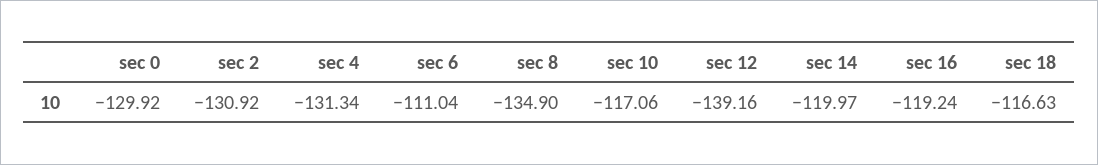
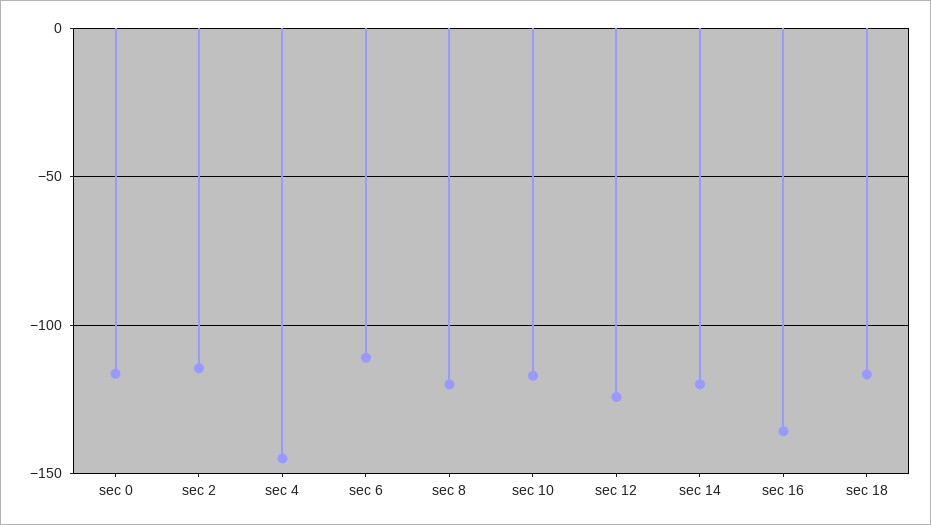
sec 0: -129.92 -> -115
sec 2: -130.92 -> -115
sec 4: -131.34 -> -145
sec 8: -134.9 -> -120
sec 12: -139.16 -> -125
sec 16: -119.24 -> -135

